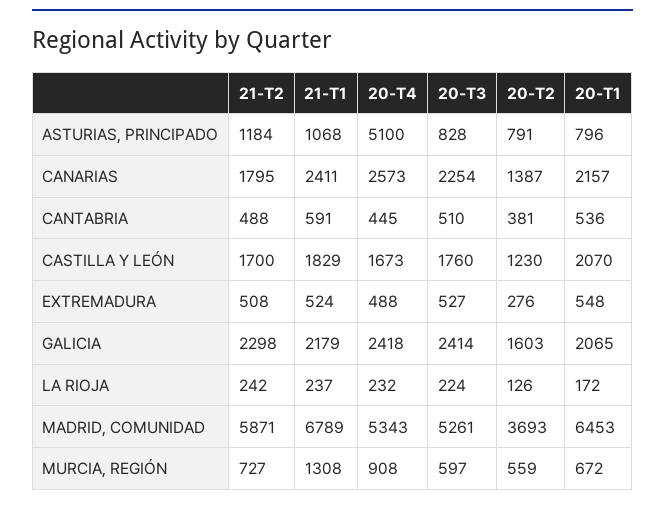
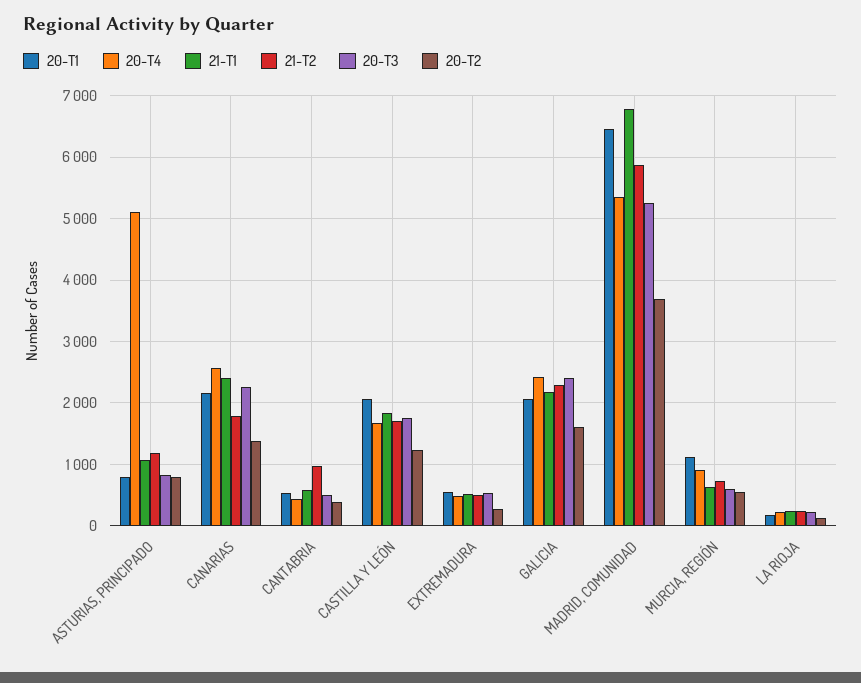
21-T2, CANTABRIA: 488 -> 1000
21-T1, MURCIA, REGIÓN: 1308 -> 600
20-T1, MURCIA, REGIÓN: 672 -> 1100

